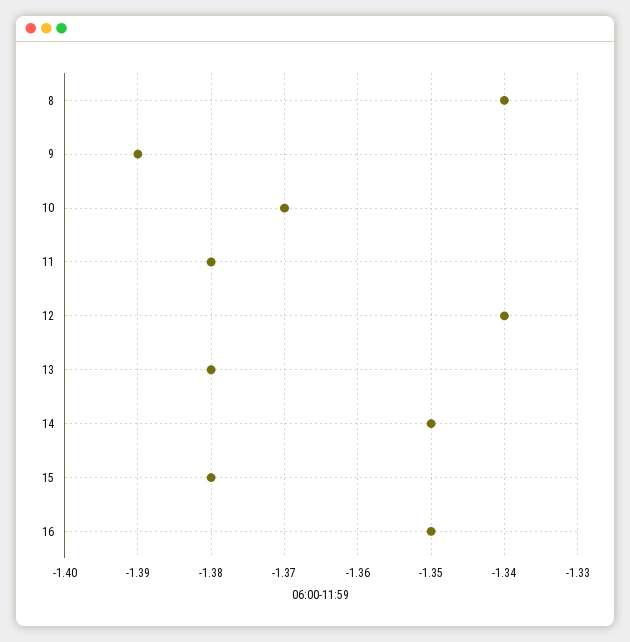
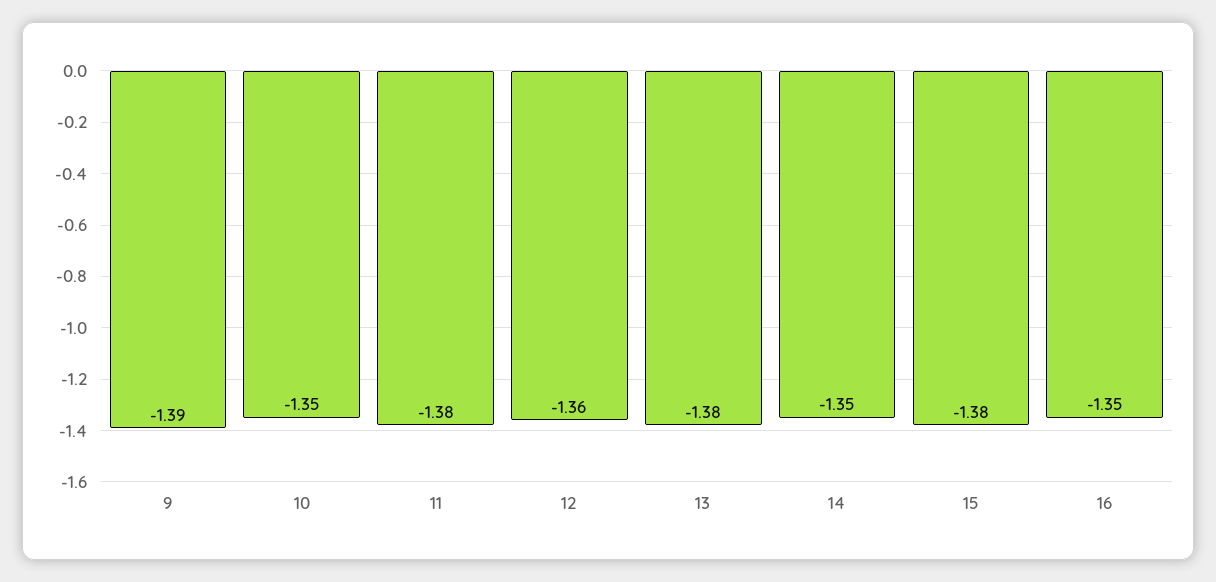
8: -1.34 -> none
10: -1.37 -> -1.35
12: -1.34 -> -1.36

